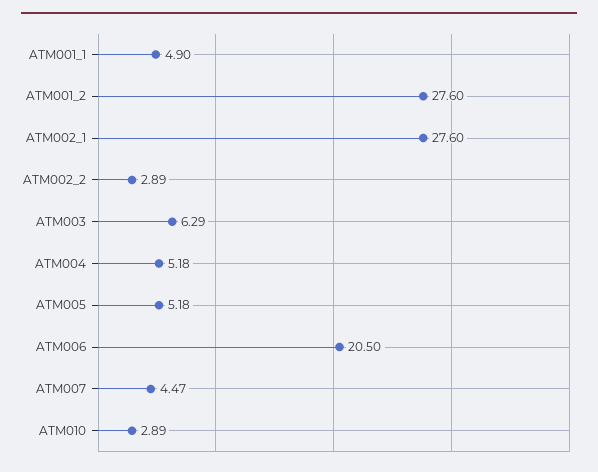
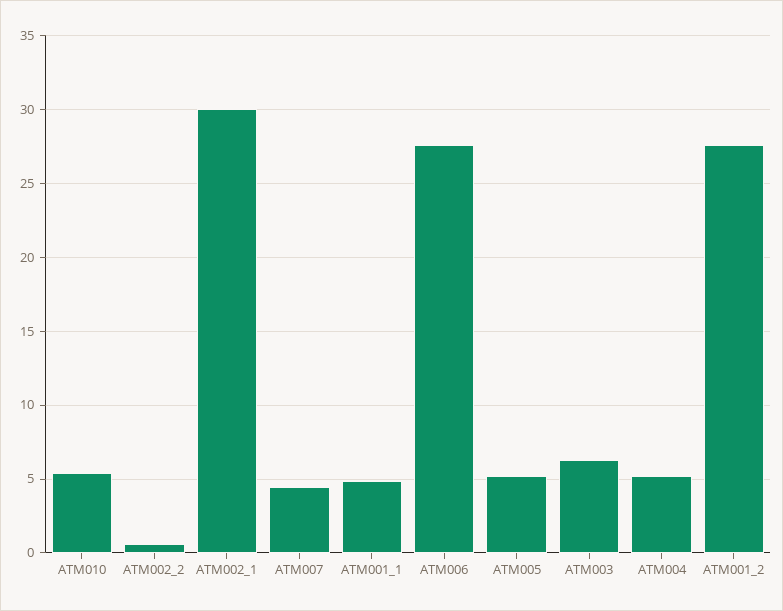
ATM002_1: 27.6 -> 30
ATM002_2: 2.89 -> 0.5
ATM006: 20.5 -> 27.5
ATM010: 2.89 -> 5.5

